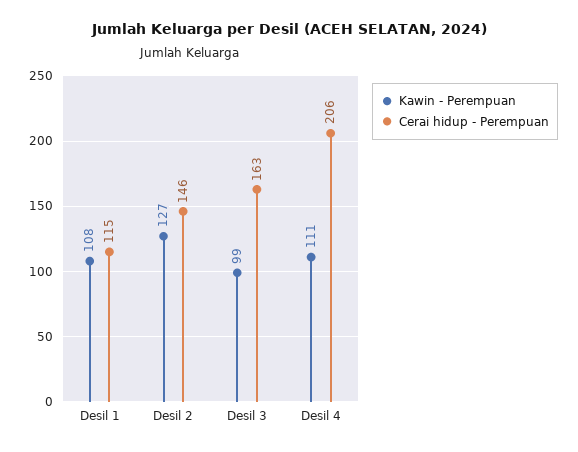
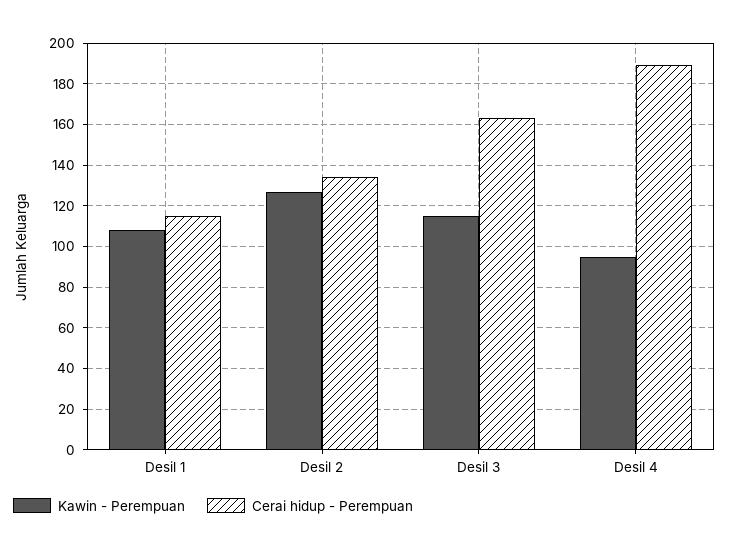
Cerai hidup - Perempuan, Desil 2: 146 -> 135
Kawin - Perempuan, Desil 3: 99 -> 115
Kawin - Perempuan, Desil 4: 111 -> 95
Cerai hidup - Perempuan, Desil 4: 206 -> 190

